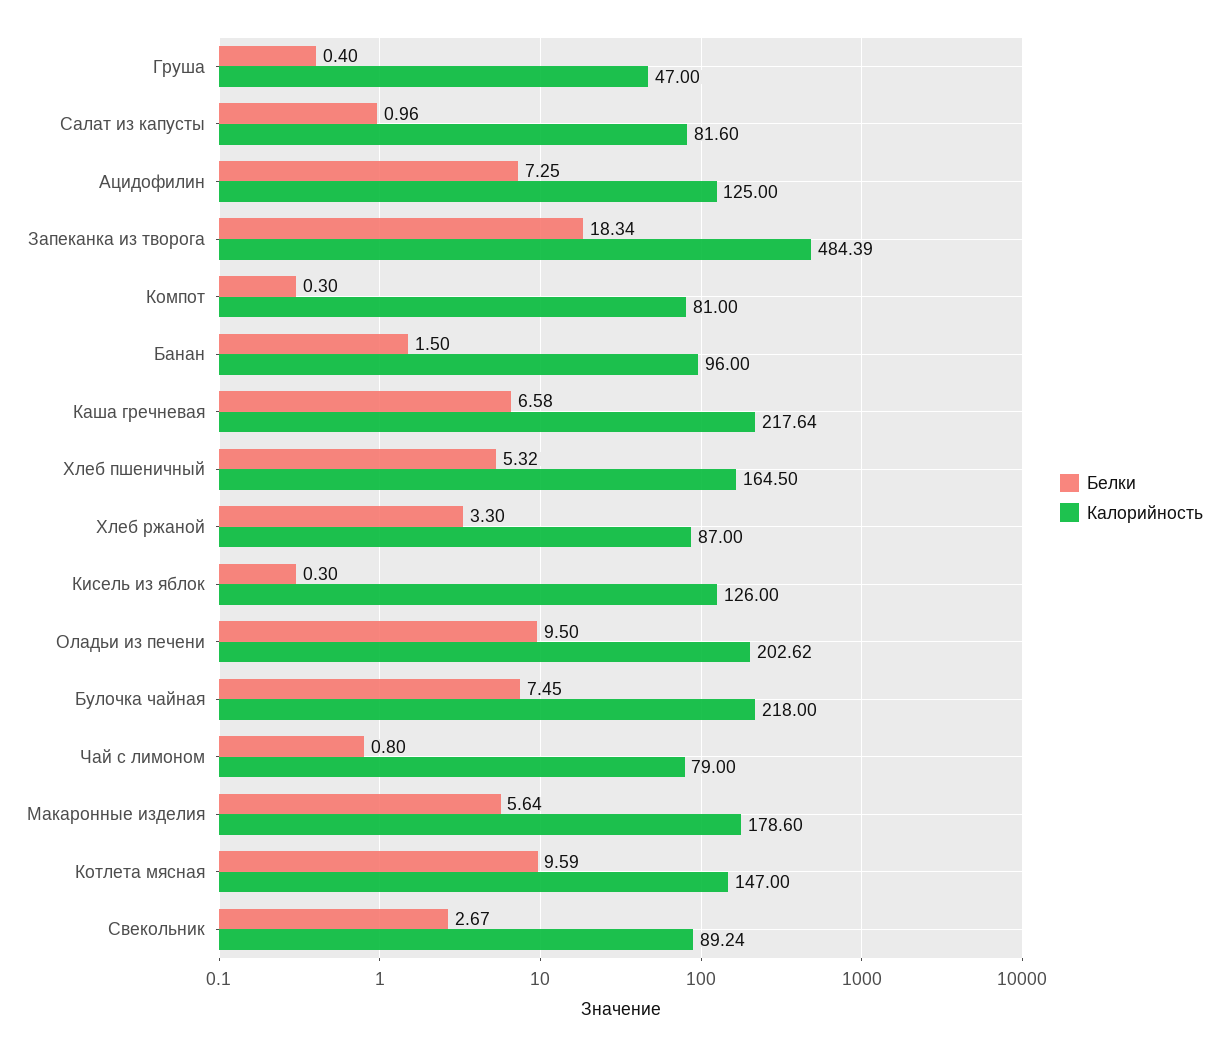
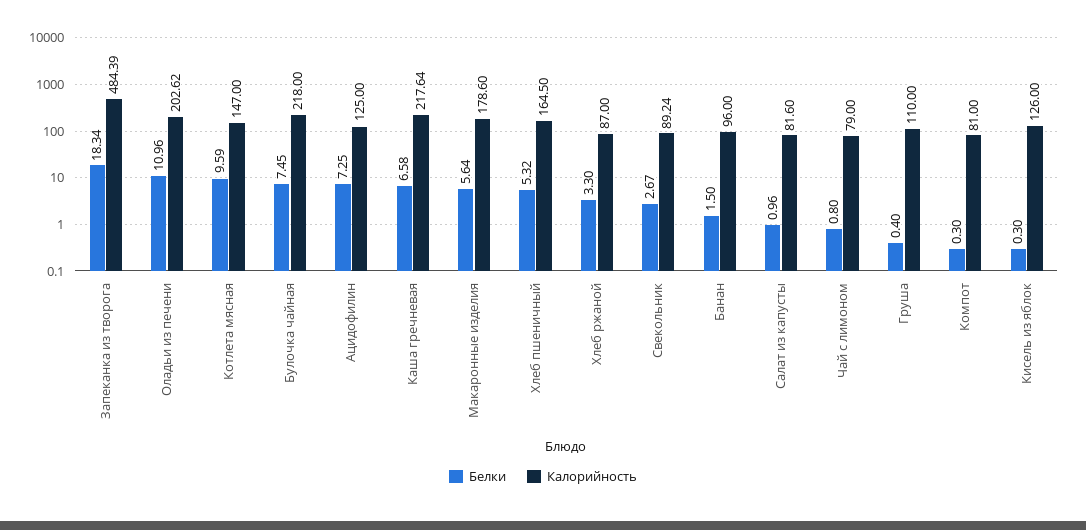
Калорийность, Груша: 47 -> 110
Белки, Оладьи из печени: 9.5 -> 10.96

